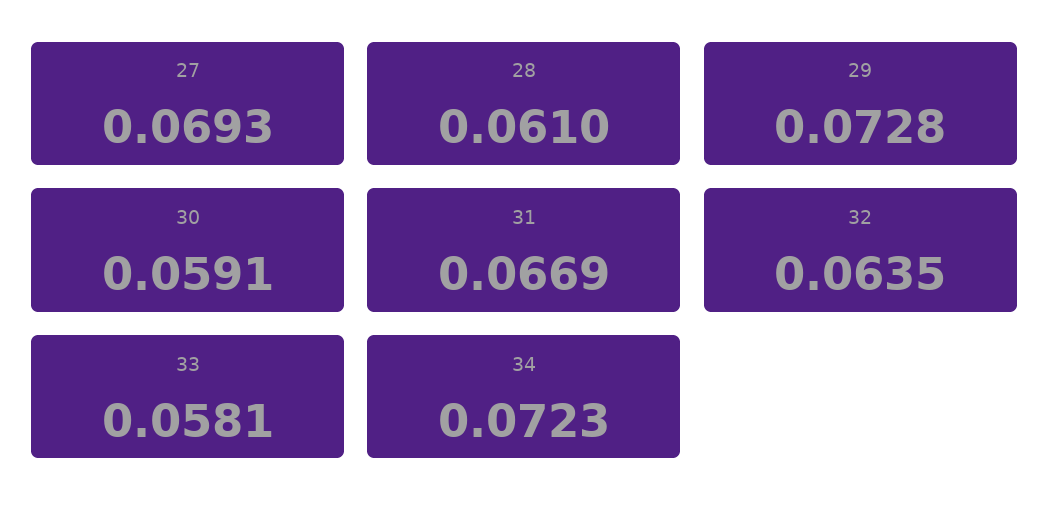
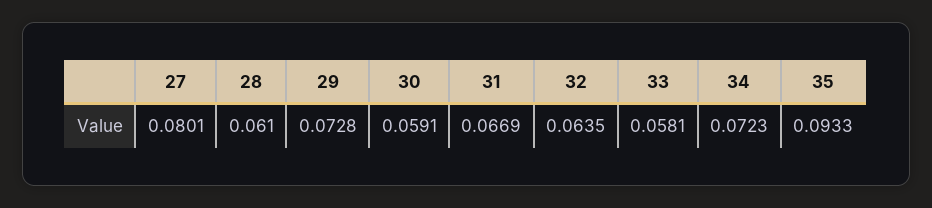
27: 0.0693 -> 0.0801
35: none -> 0.0933

